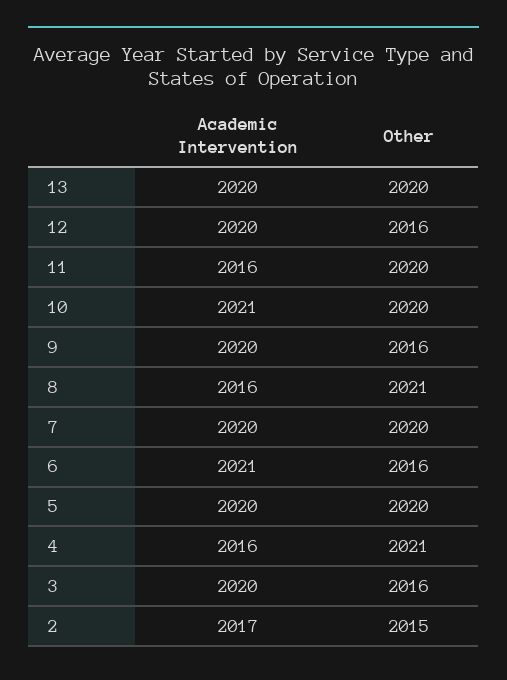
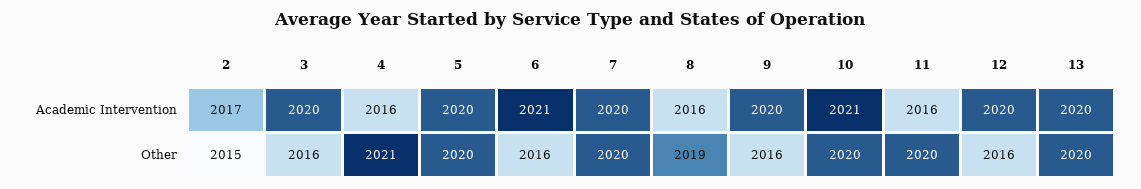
Other, 8: 2021 -> 2019

